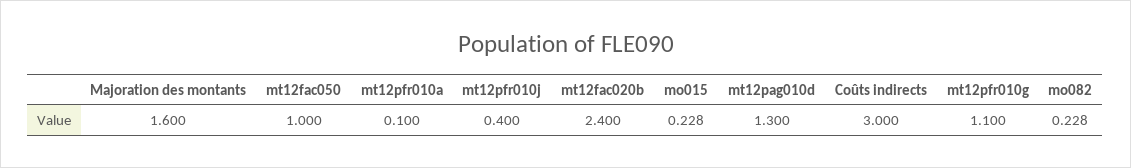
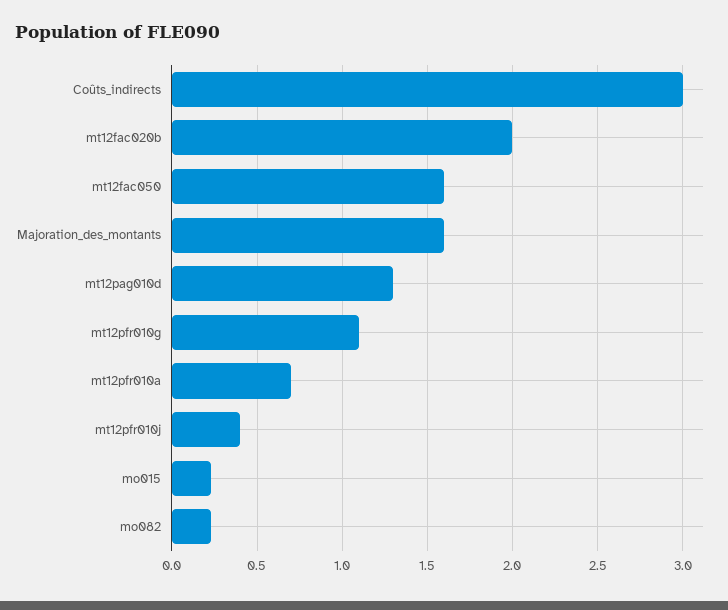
mt12fac050: 1 -> 1.6
mt12pfr010a: 0.1 -> 0.7
mt12fac020b: 2.4 -> 2

